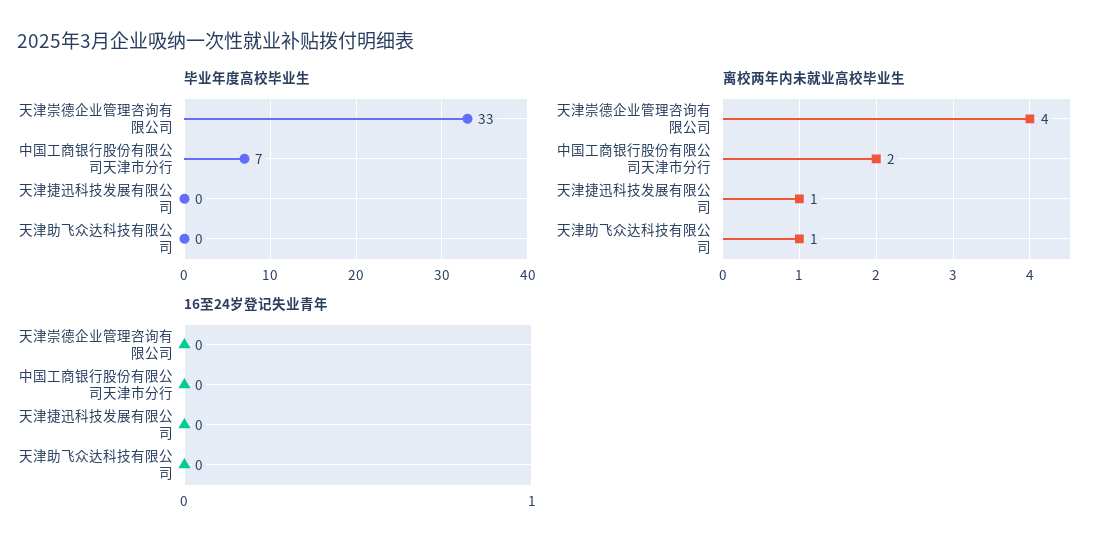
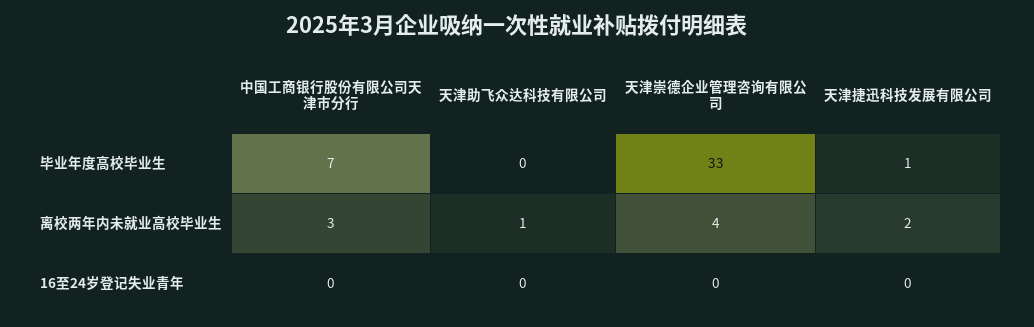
毕业年度高校毕业生, 天津捷迅科技发展有限公司: 0 -> 1
离校两年内未就业高校毕业生, 中国工商银行股份有限公司天津市分行: 2 -> 3
离校两年内未就业高校毕业生, 天津捷迅科技发展有限公司: 1 -> 2

